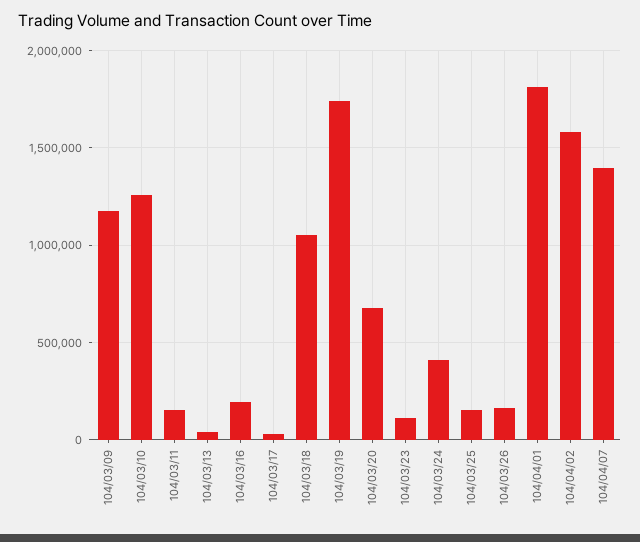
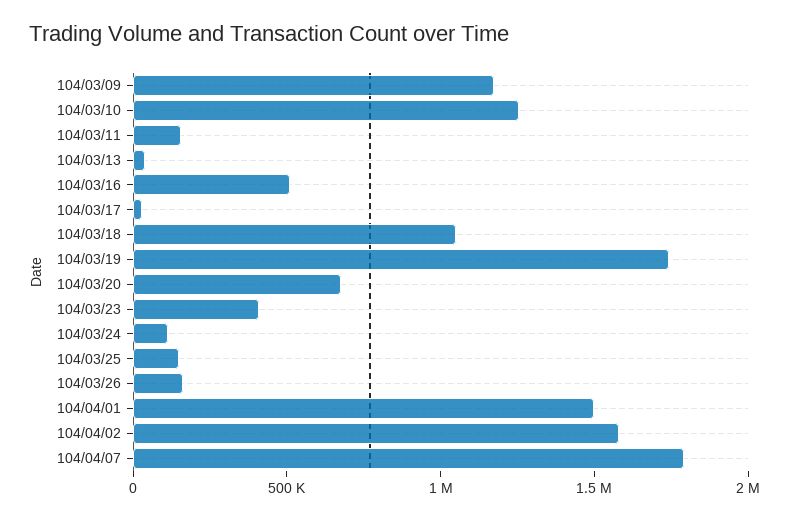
104/03/16: 200000 -> 500000
104/03/23: 100000 -> 400000
104/03/24: 400000 -> 100000
104/04/01: 1800000 -> 1500000
104/04/07: 1400000 -> 1800000

